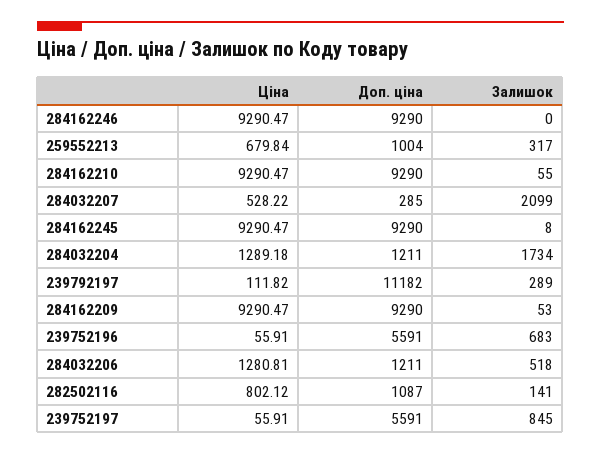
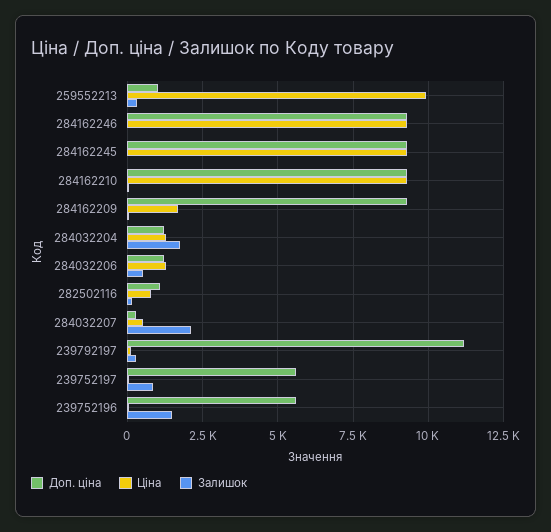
Ціна, 259552213: 679.84 -> 10000
Ціна, 284162209: 9290.47 -> 1750
Залишок, 239752196: 683 -> 1500

